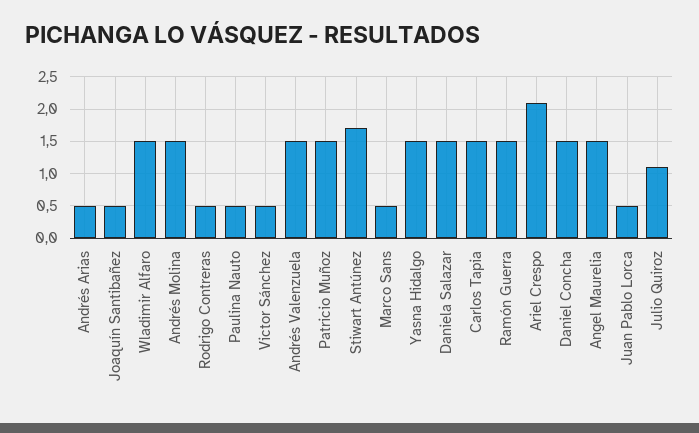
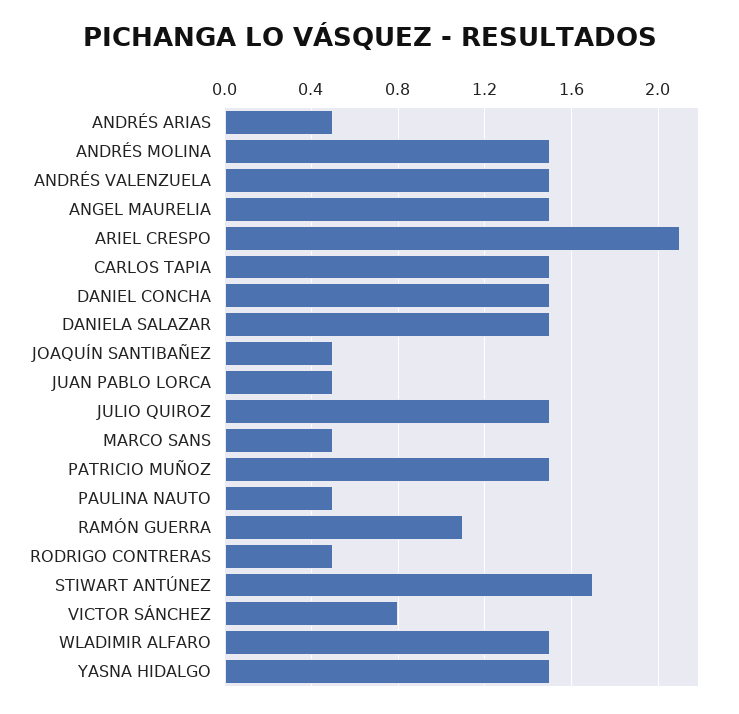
Victor Sánchez: 0.5 -> 0.8
Ramón Guerra: 1.5 -> 1.1
Julio Quiroz: 1.1 -> 1.5

